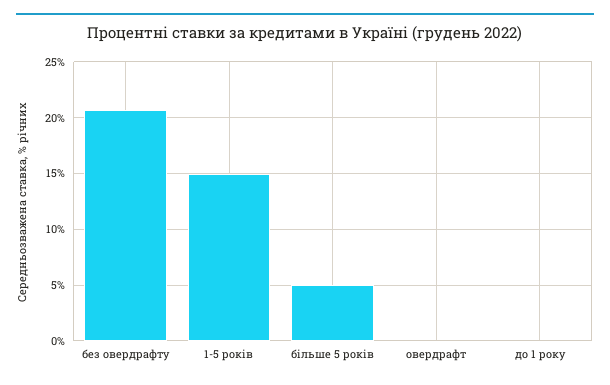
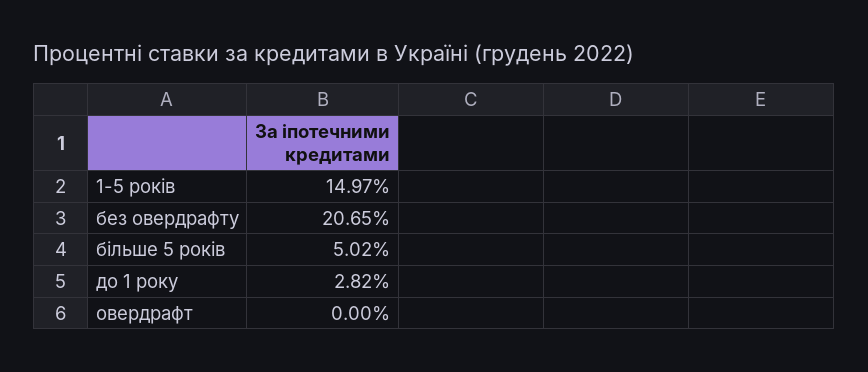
до 1 року: 0 -> 2.82

